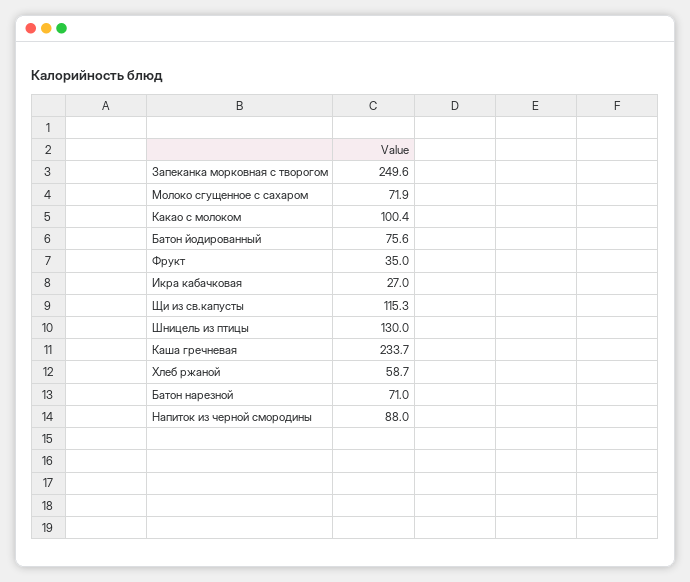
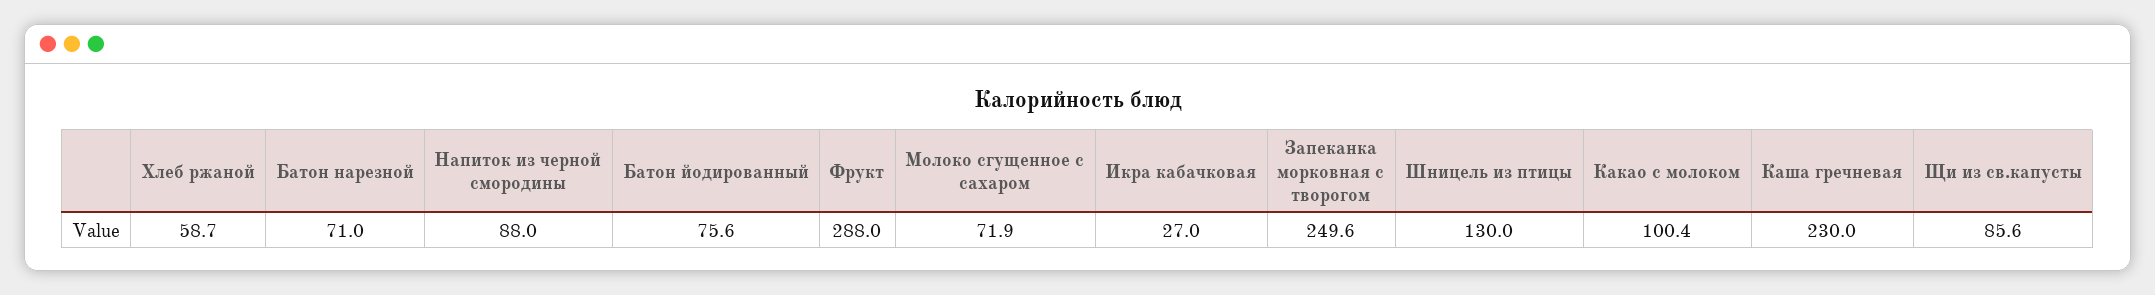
Фрукт: 35 -> 288
Щи из св.капусты: 115.3 -> 85.6
Каша гречневая: 233.7 -> 230

